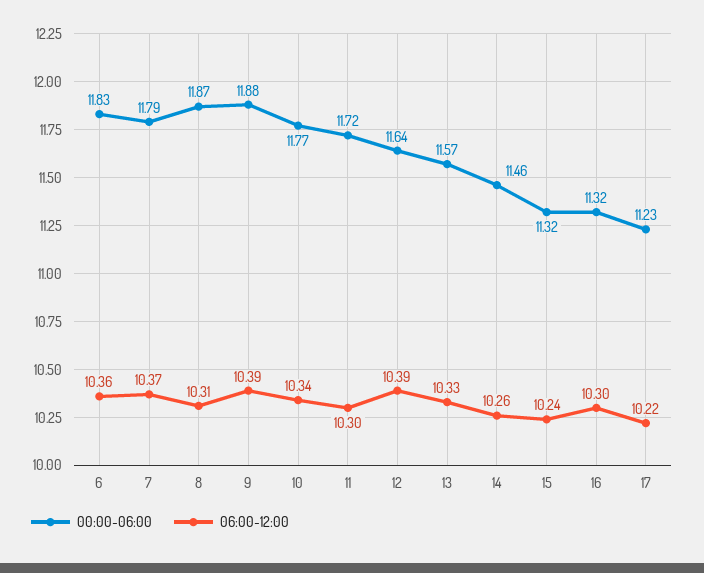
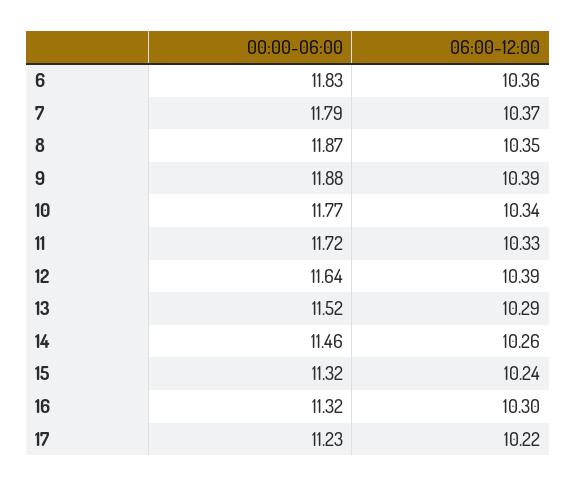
06:00-12:00, 8: 10.31 -> 10.35
06:00-12:00, 11: 10.3 -> 10.33
00:00-06:00, 13: 11.57 -> 11.52
06:00-12:00, 13: 10.33 -> 10.29

